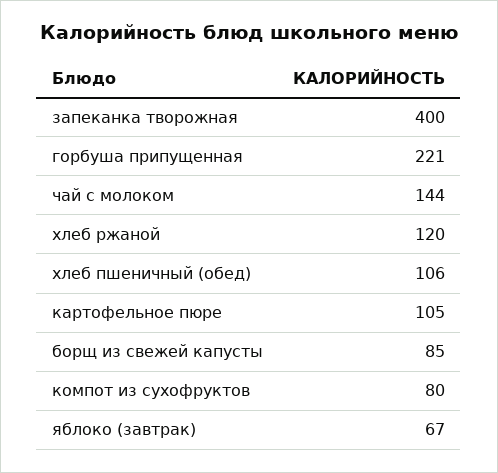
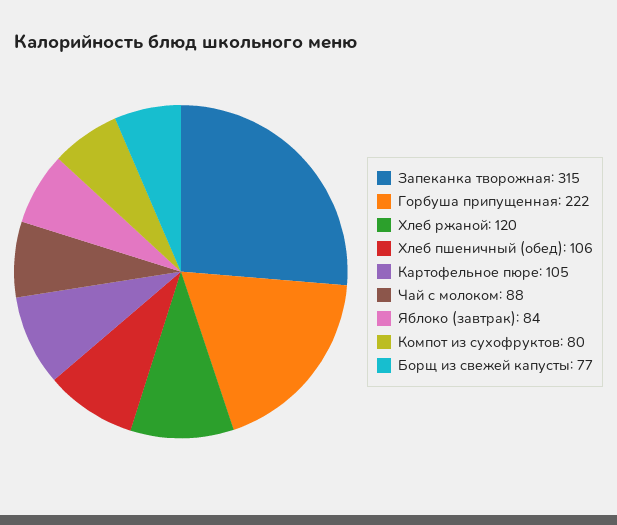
запеканка творожная: 400 -> 315
горбуша припущенная: 221 -> 222
чай с молоком: 144 -> 88
борщ из свежей капусты: 85 -> 77
яблоко (завтрак): 67 -> 84

